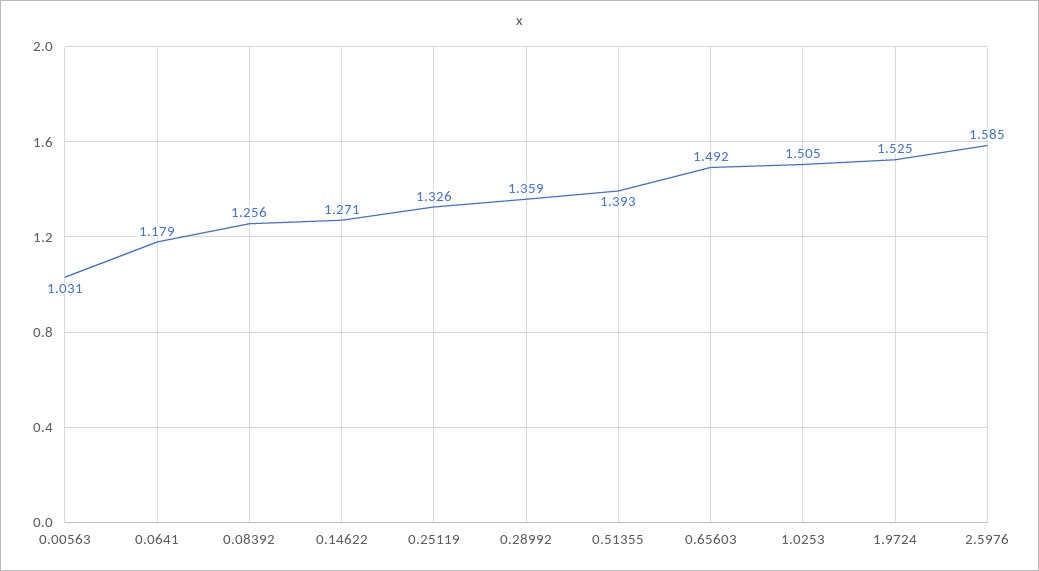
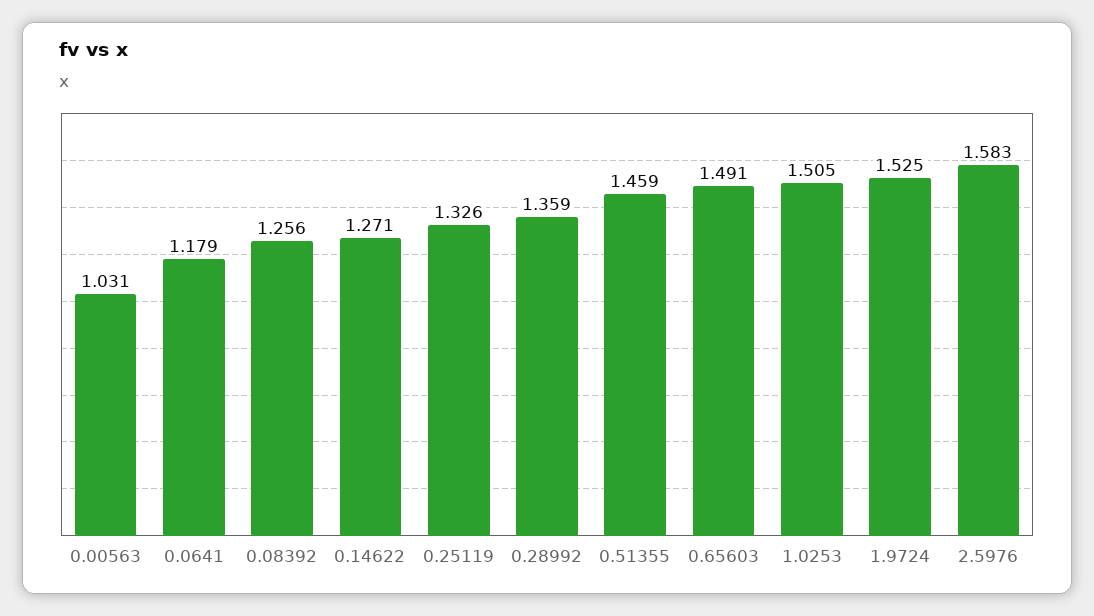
0.51355: 1.393 -> 1.459
0.65603: 1.492 -> 1.491
2.5976: 1.585 -> 1.583

